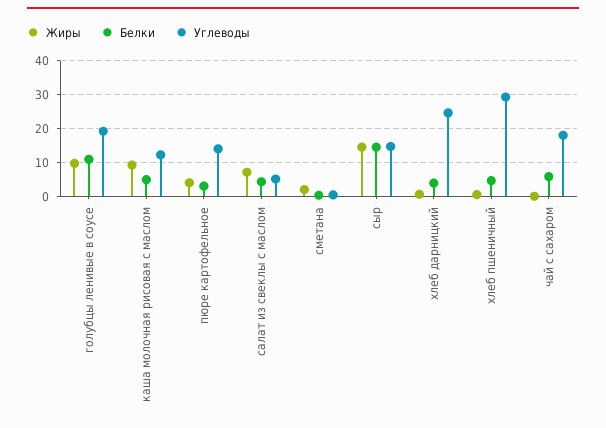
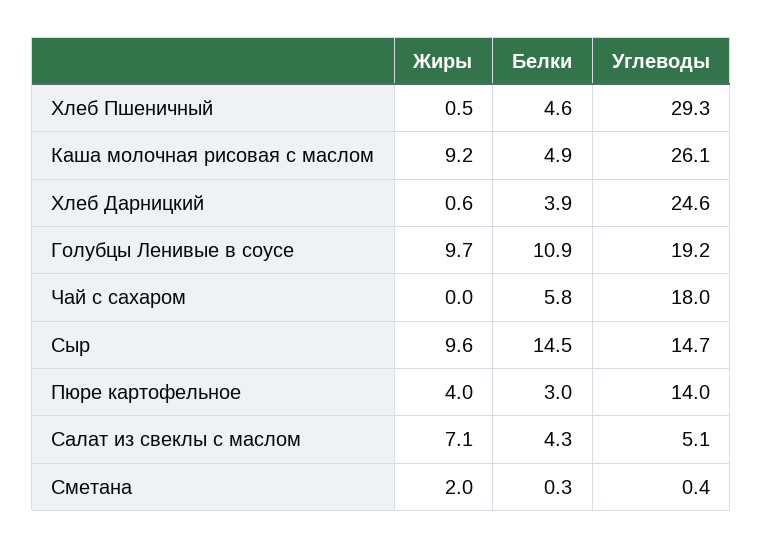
Углеводы, каша молочная рисовая с маслом: 12 -> 26.1
Жиры, сыр: 14 -> 9.6

